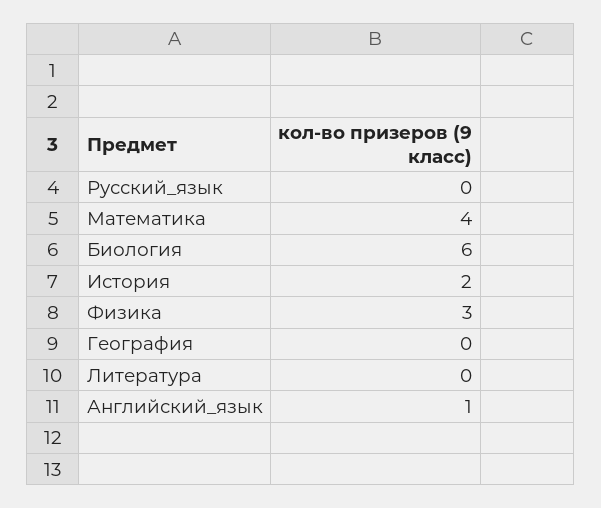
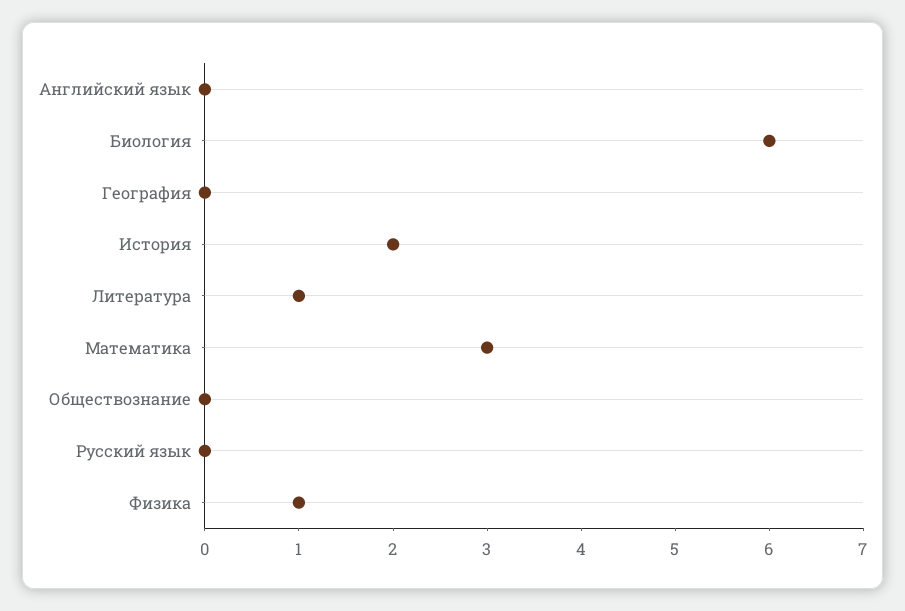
Математика: 4 -> 3
Физика: 3 -> 1
Литература: 0 -> 1
Английский_язык: 1 -> 0
Обществознание: none -> 0

